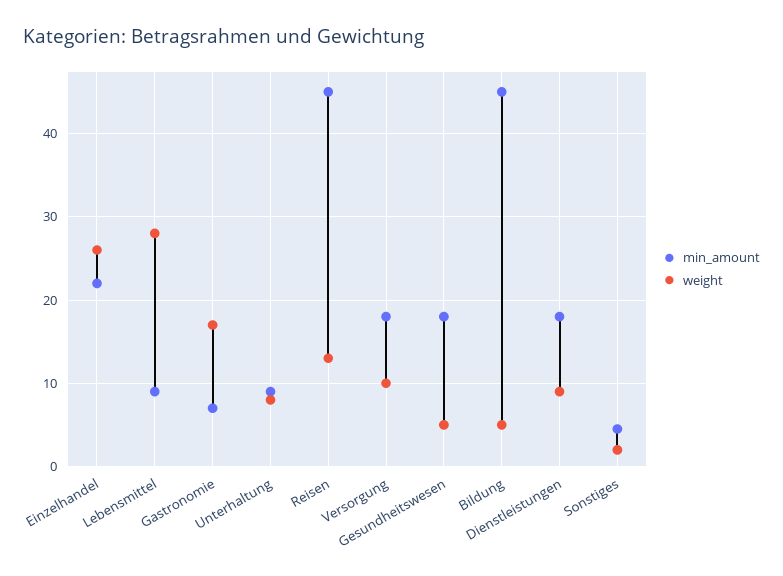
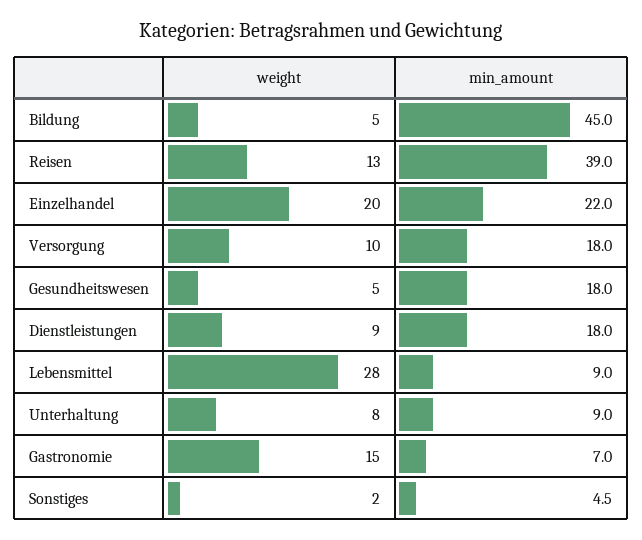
weight, Einzelhandel: 26 -> 20
weight, Gastronomie: 17 -> 15
min_amount, Reisen: 45 -> 39

